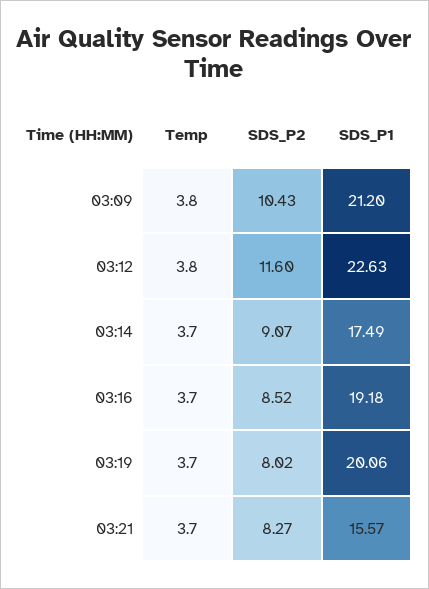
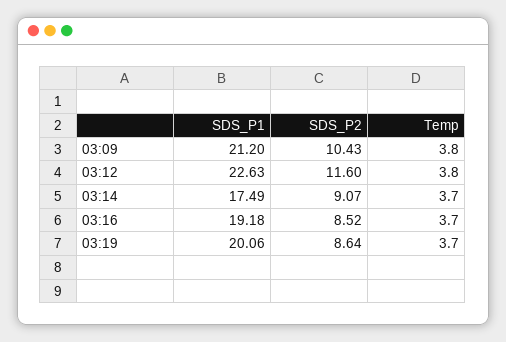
SDS_P2, 03:19: 8.02 -> 8.64
Temp, 03:21: 3.7 -> none
SDS_P2, 03:21: 8.27 -> none
SDS_P1, 03:21: 15.57 -> none

